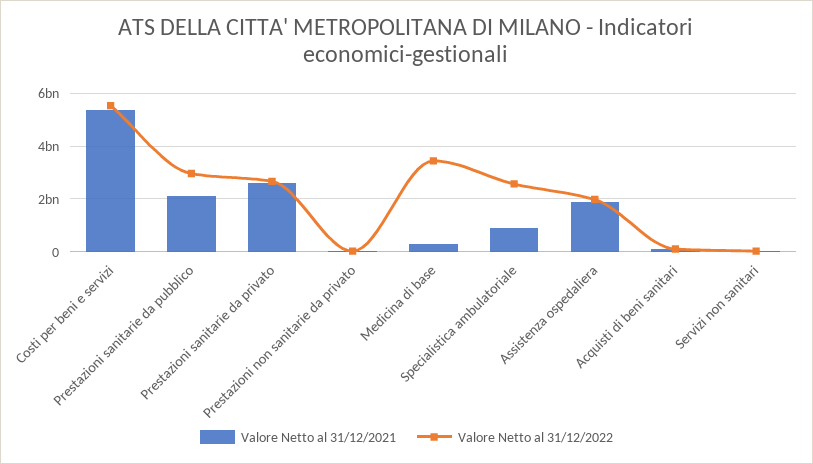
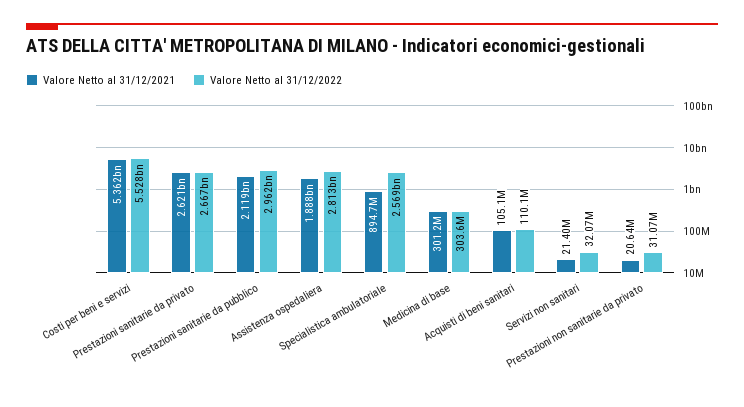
Valore Netto al 31/12/2022, Medicina di base: 3500000000 -> 303600000
Valore Netto al 31/12/2022, Assistenza ospedaliera: 2000000000 -> 2813000000

